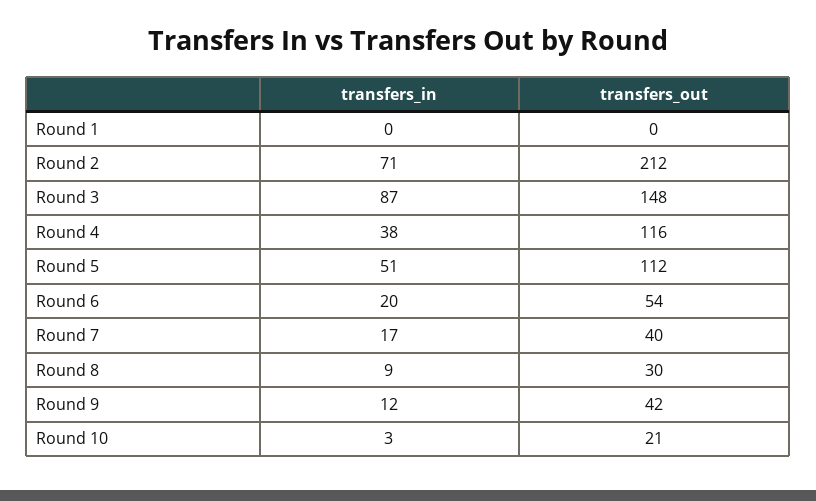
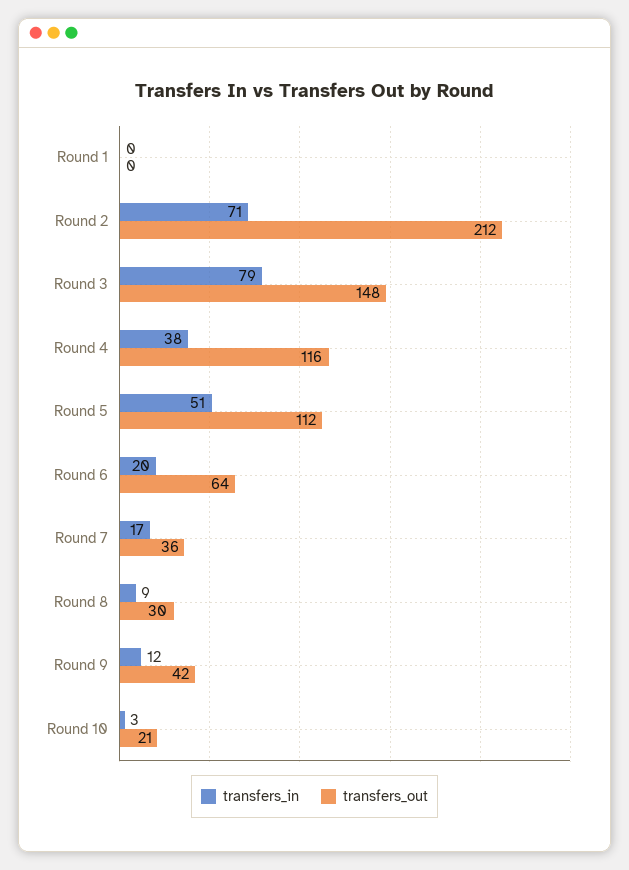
transfers_in, Round 3: 87 -> 79
transfers_out, Round 6: 54 -> 64
transfers_out, Round 7: 40 -> 36

